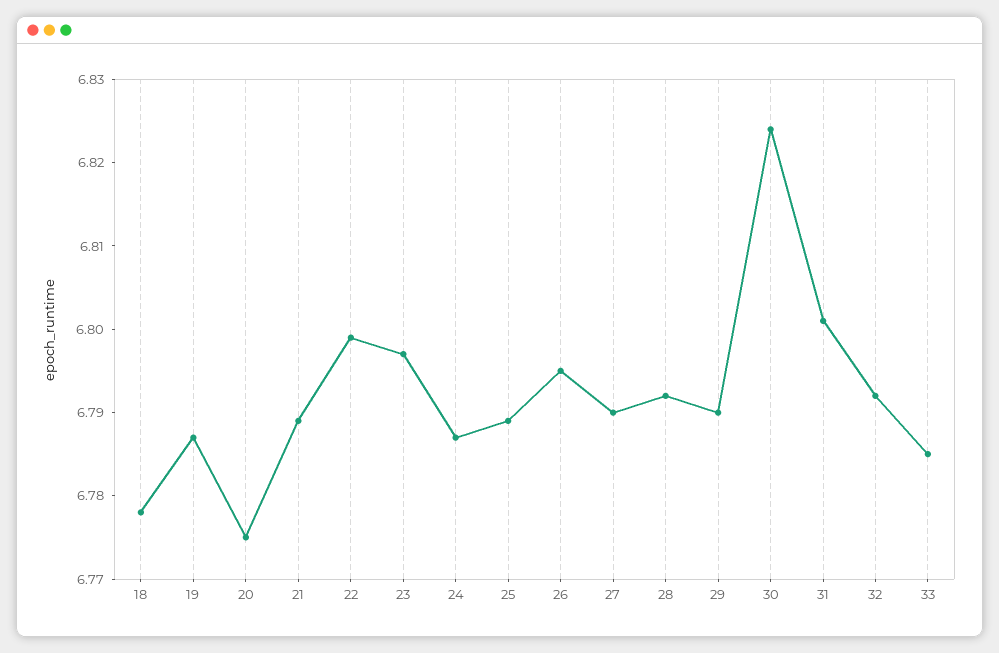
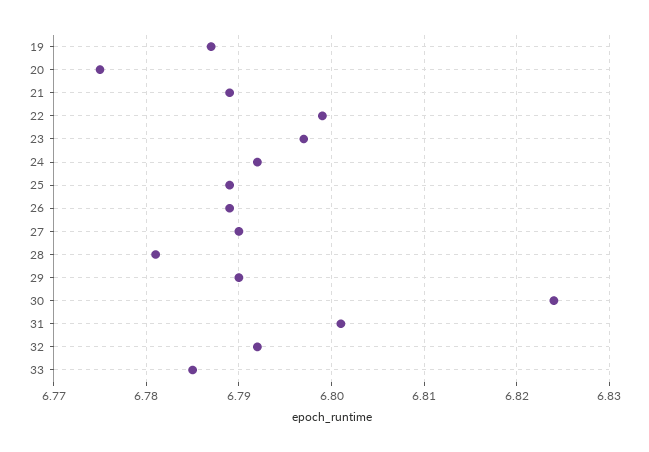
18: 6.778 -> none
24: 6.787 -> 6.792
26: 6.795 -> 6.789
28: 6.792 -> 6.781

